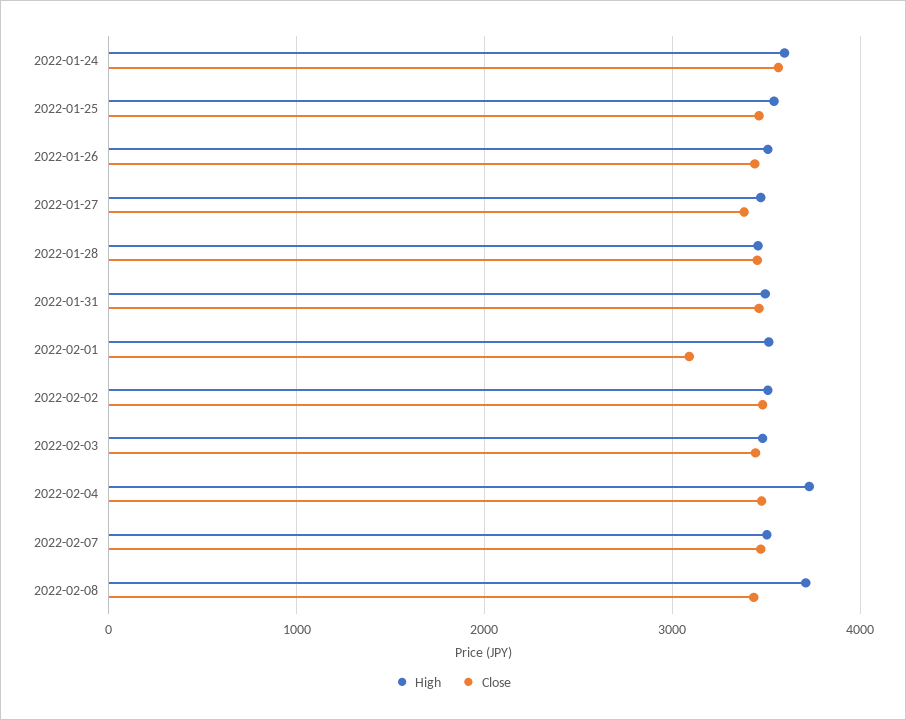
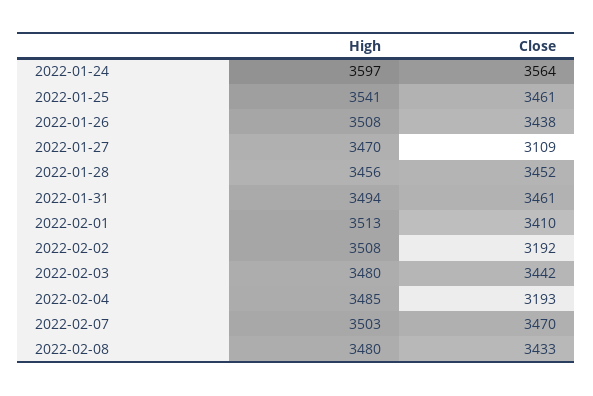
Close, 2022-01-27: 3400 -> 3109
Close, 2022-02-01: 3100 -> 3410
Close, 2022-02-02: 3500 -> 3192
High, 2022-02-04: 3700 -> 3485
Close, 2022-02-04: 3500 -> 3193
High, 2022-02-08: 3700 -> 3480

